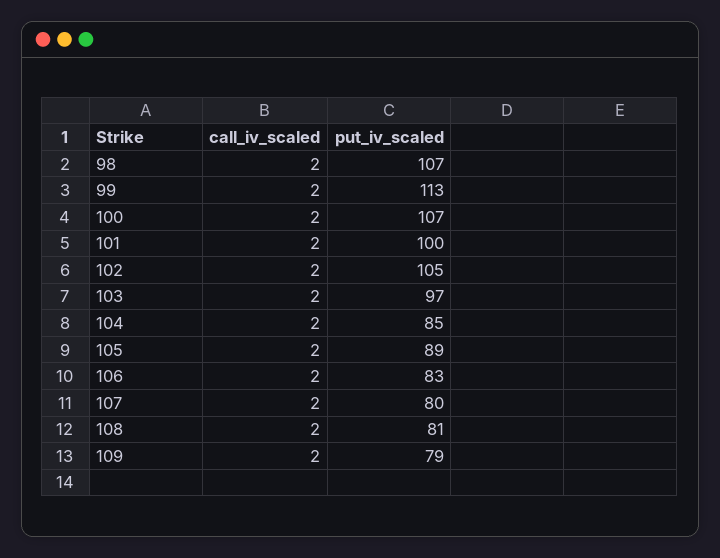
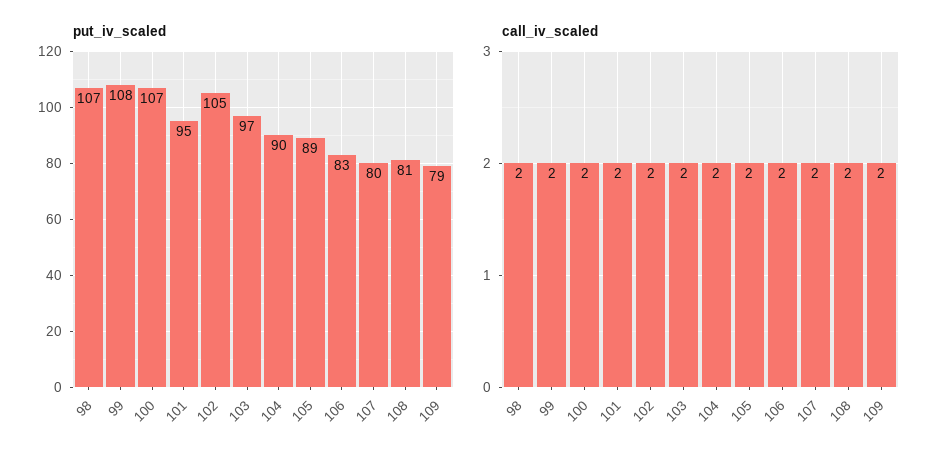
put_iv_scaled, 99: 113 -> 108
put_iv_scaled, 101: 100 -> 95
put_iv_scaled, 104: 85 -> 90

